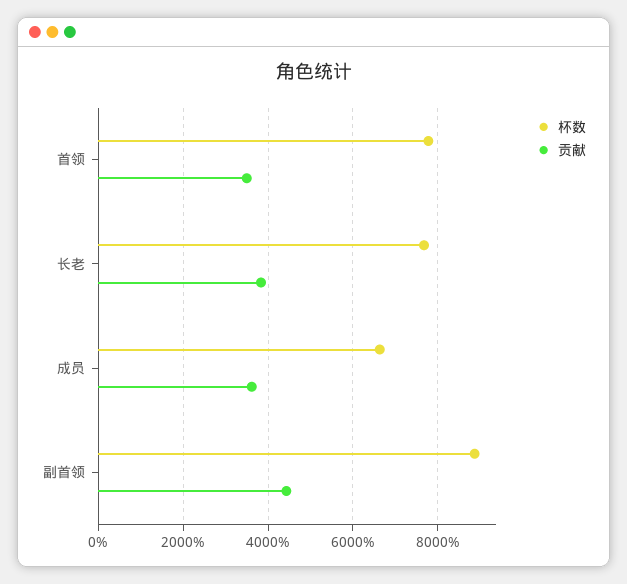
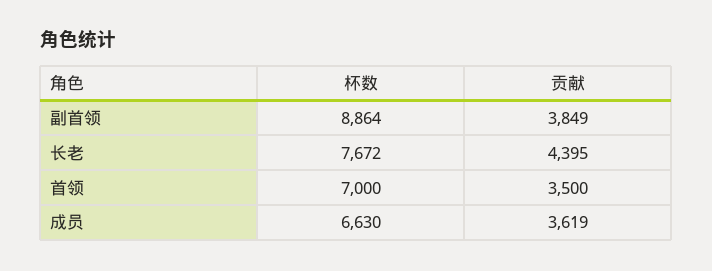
杯数, 首领: 7800 -> 7000
贡献, 长老: 3800 -> 4395
贡献, 副首领: 4400 -> 3849

